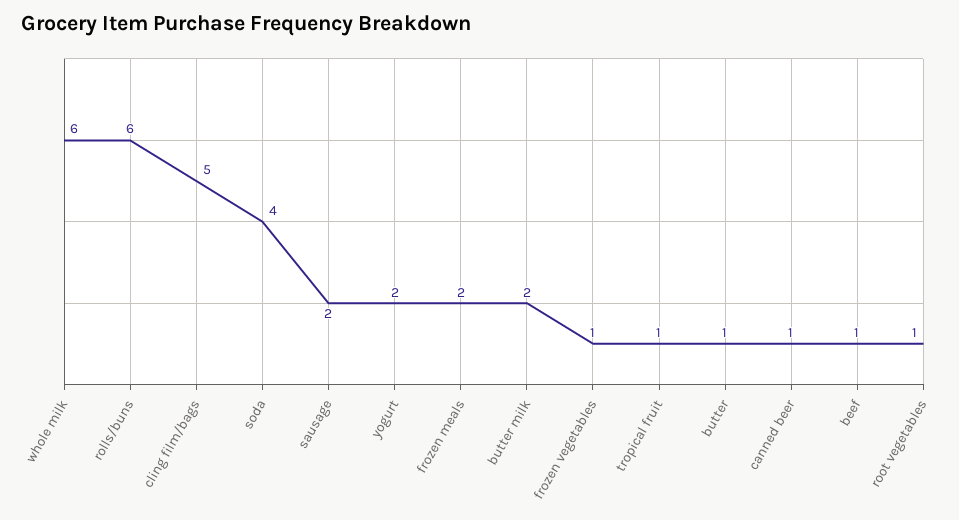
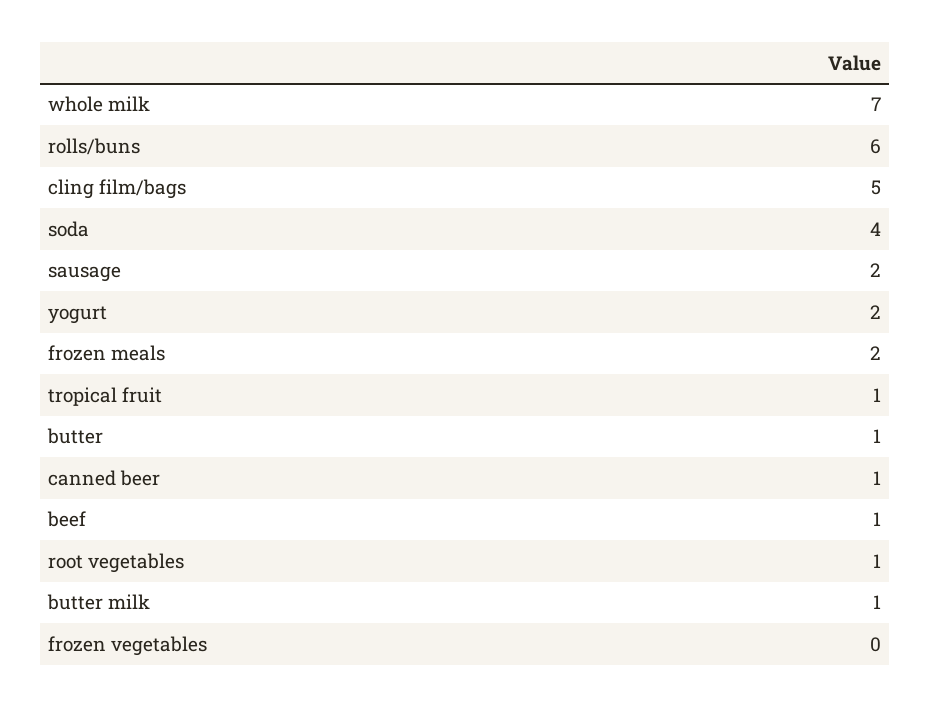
whole milk: 6 -> 7
butter milk: 2 -> 1
frozen vegetables: 1 -> 0

